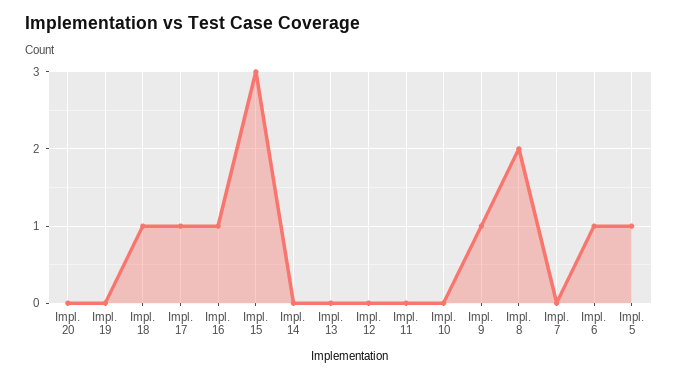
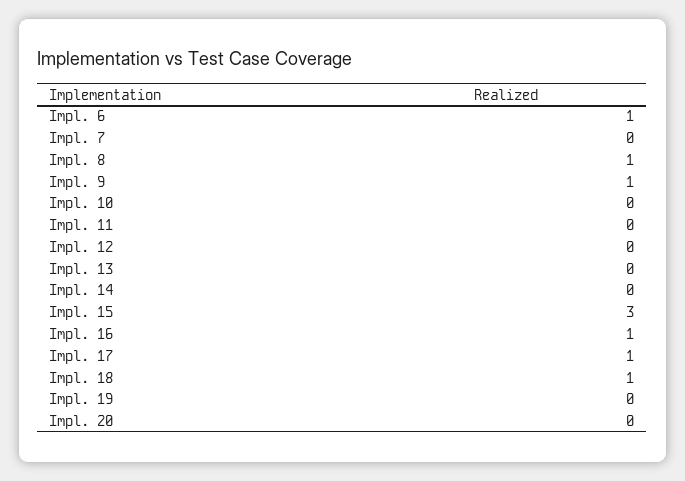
Impl. 8: 2 -> 1
Impl. 5: 1 -> none

